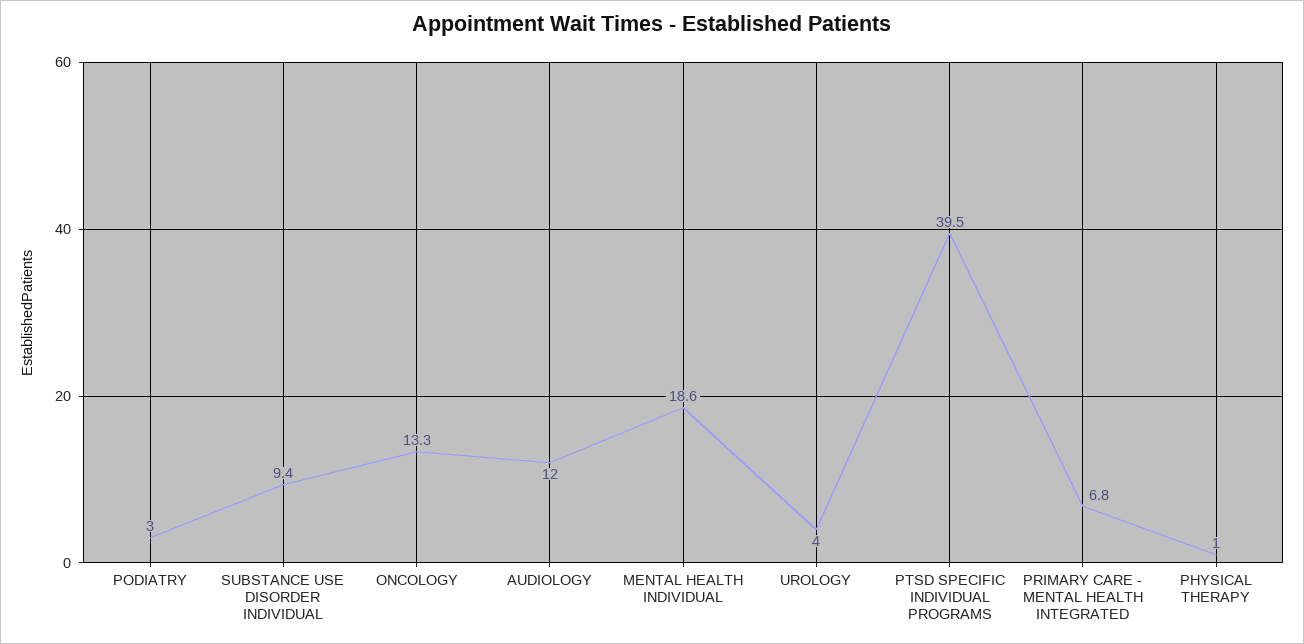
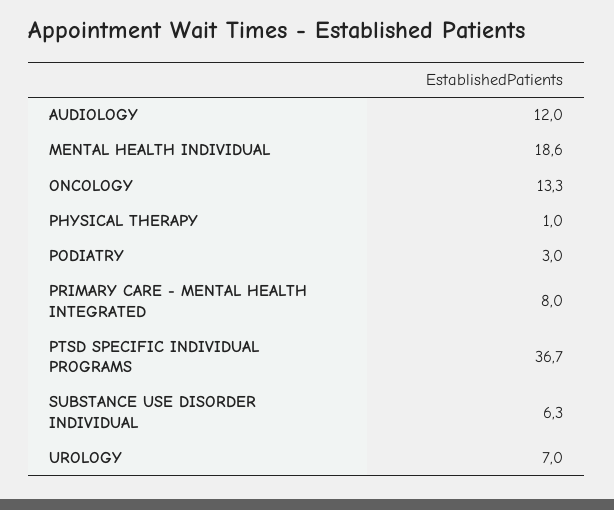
SUBSTANCE USE DISORDER INDIVIDUAL: 9.4 -> 6.3
UROLOGY: 4 -> 7
PTSD SPECIFIC INDIVIDUAL PROGRAMS: 39.5 -> 36.7
PRIMARY CARE - MENTAL HEALTH INTEGRATED: 6.8 -> 8

